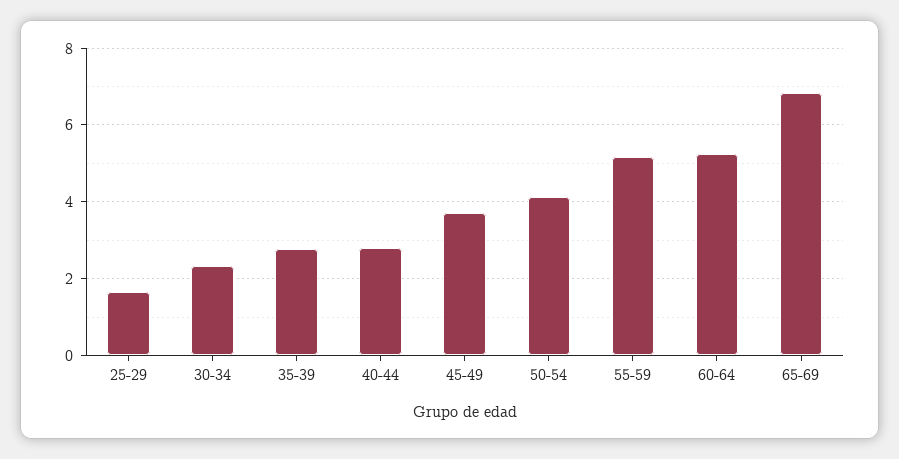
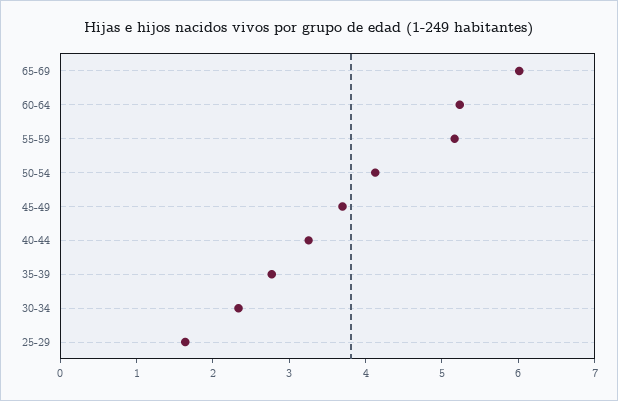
40-44: 2.8 -> 3.2
65-69: 6.8 -> 6

